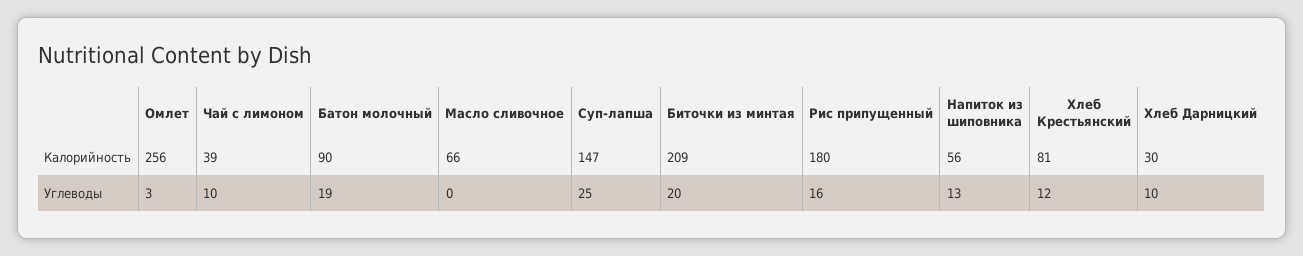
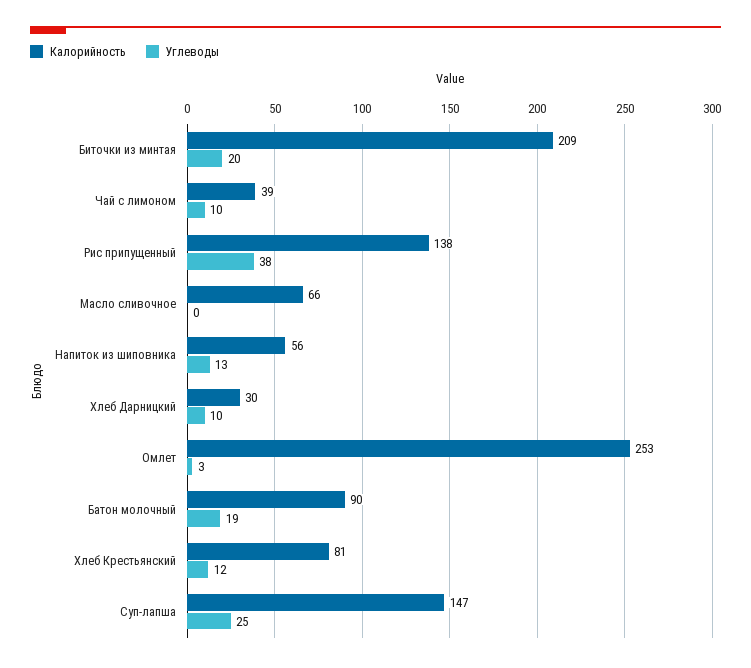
Калорийность, Омлет: 256 -> 253
Калорийность, Рис припущенный: 180 -> 138
Углеводы, Рис припущенный: 16 -> 38

